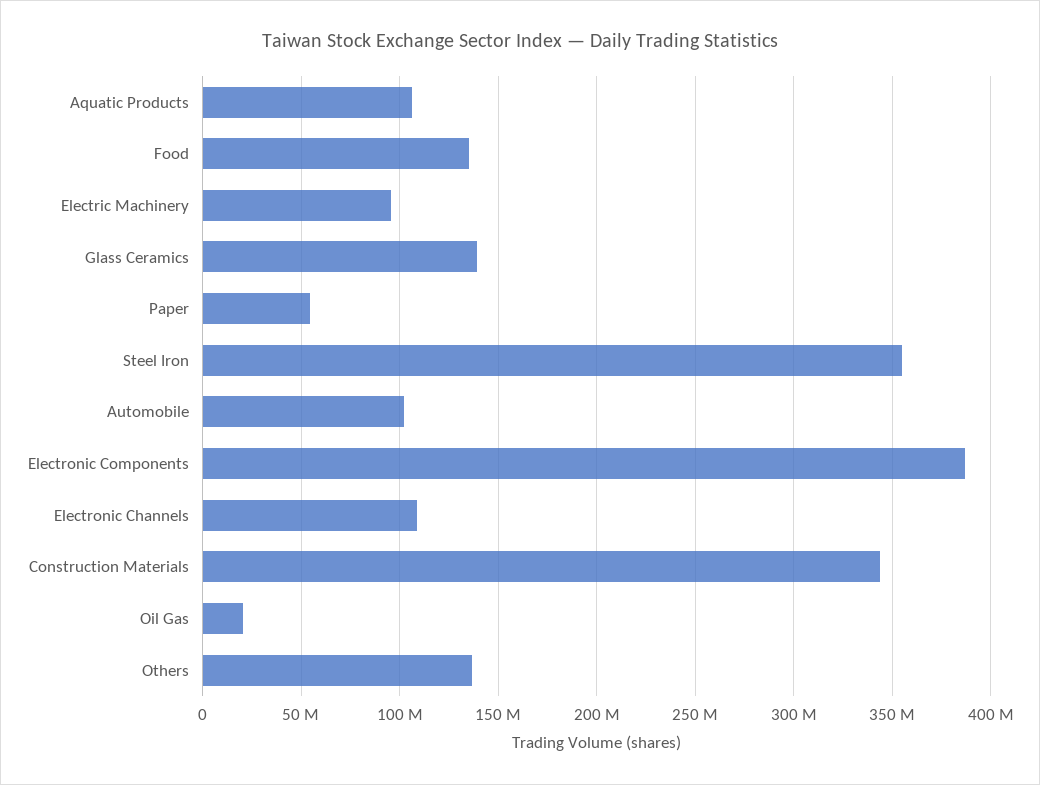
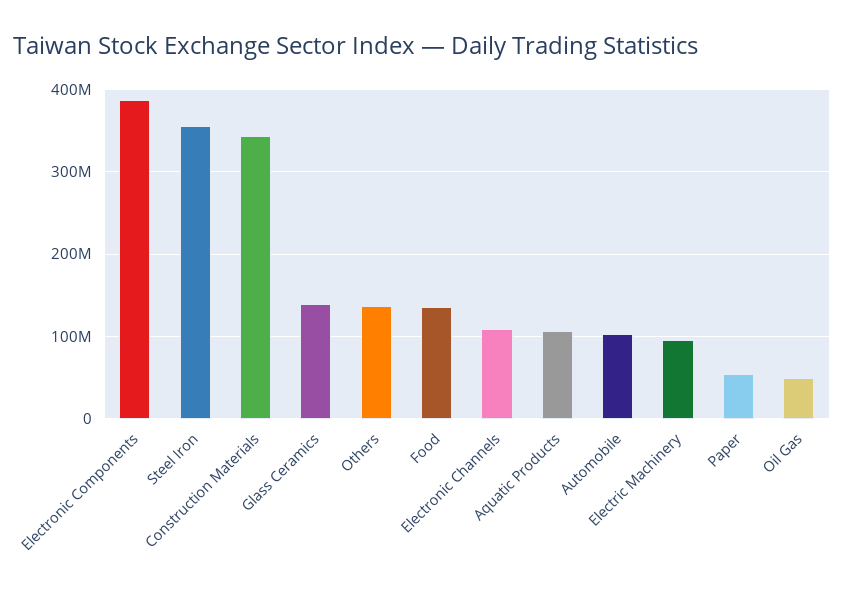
Oil Gas: 20000000 -> 50000000

